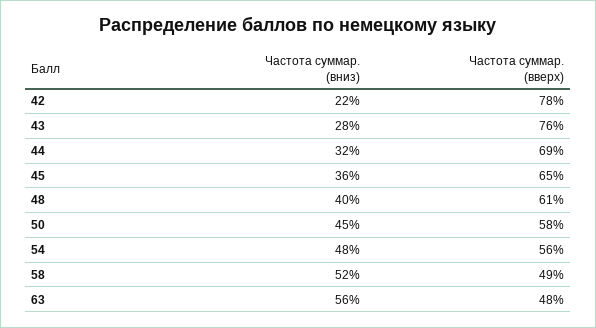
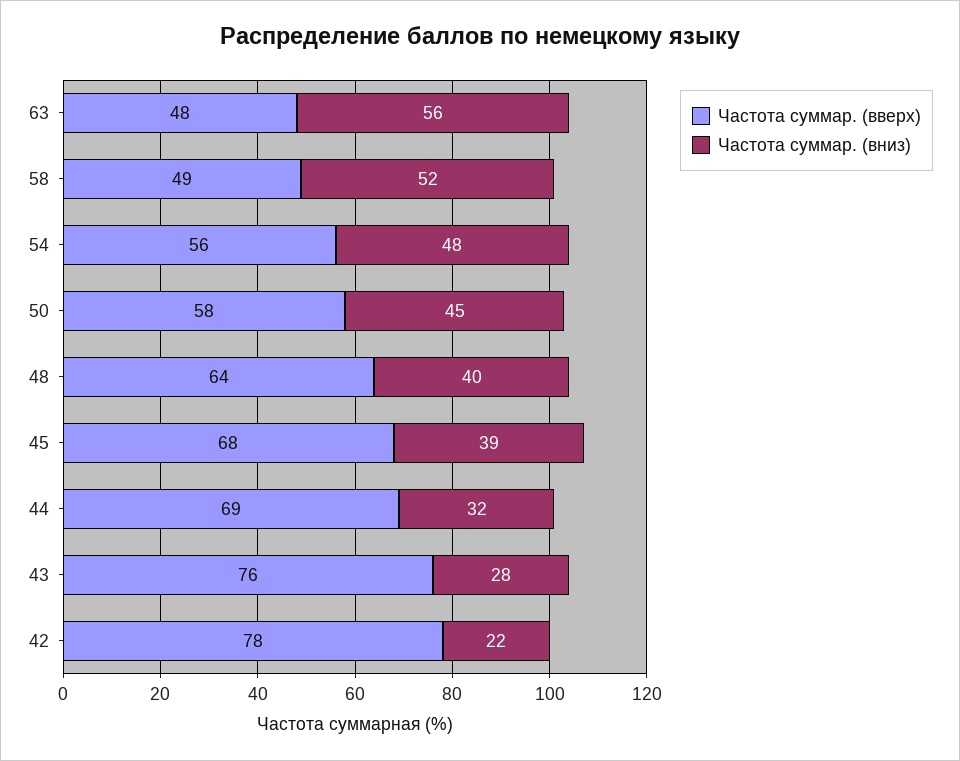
Частота суммар. (вниз), 45: 36 -> 39
Частота суммар. (вверх), 45: 65 -> 68
Частота суммар. (вверх), 48: 61 -> 64

